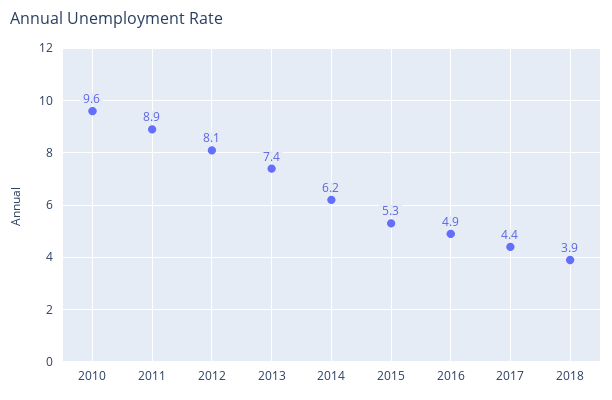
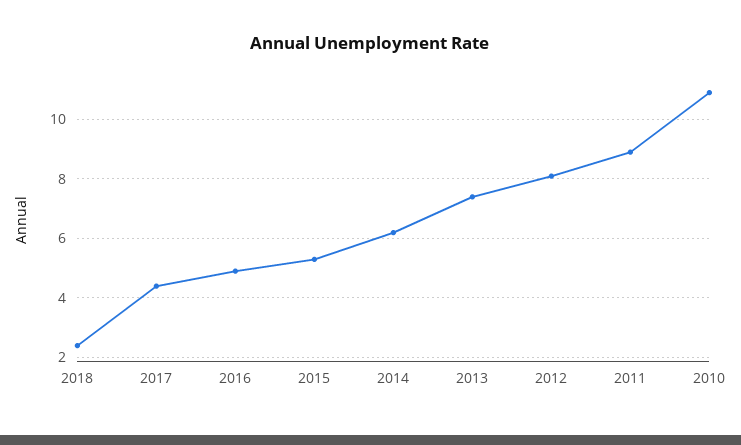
2010: 9.6 -> 11
2018: 3.9 -> 2.5

